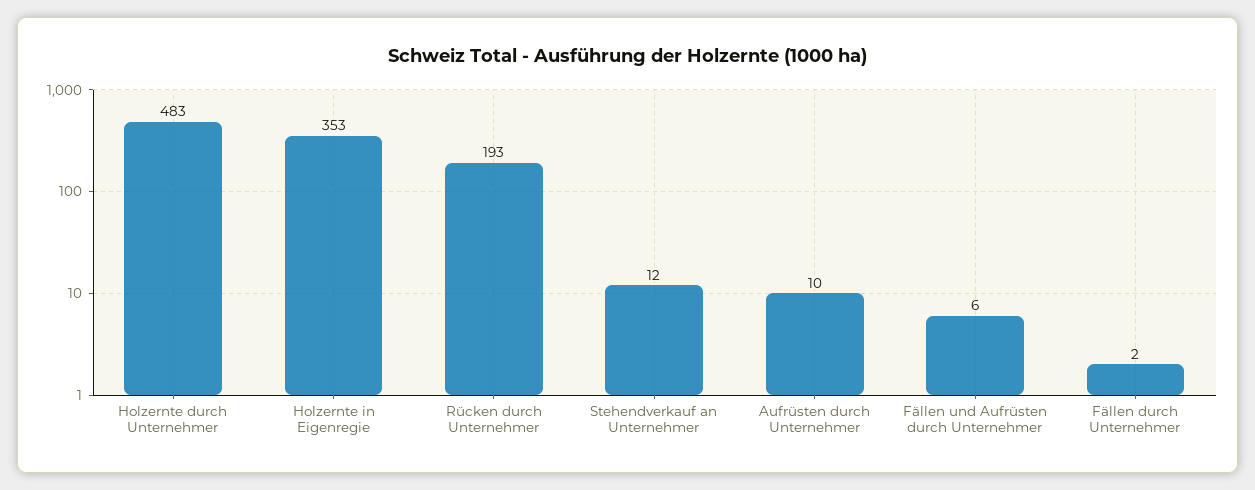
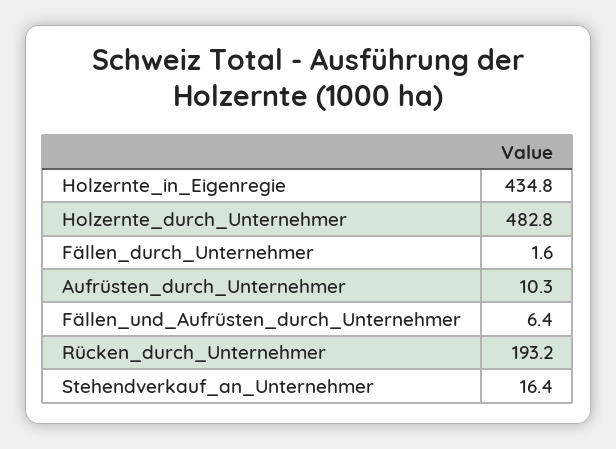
Holzernte in Eigenregie: 353 -> 434.8
Stehendverkauf an Unternehmer: 12 -> 16.4

